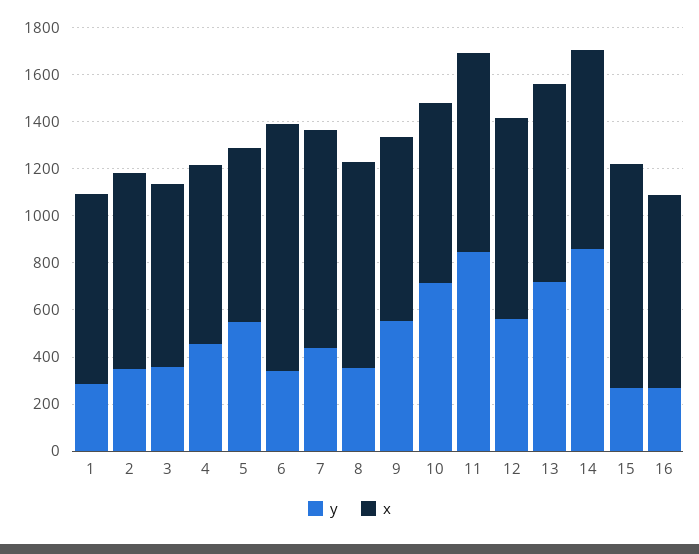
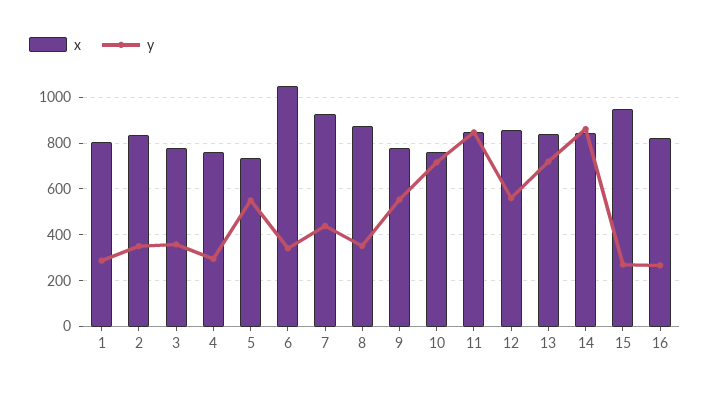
y, 4: 450 -> 300

